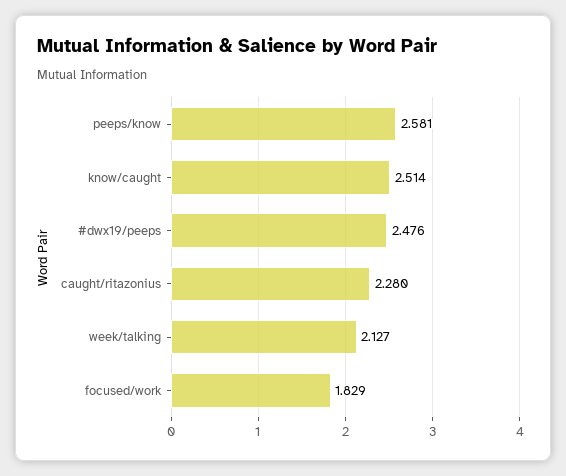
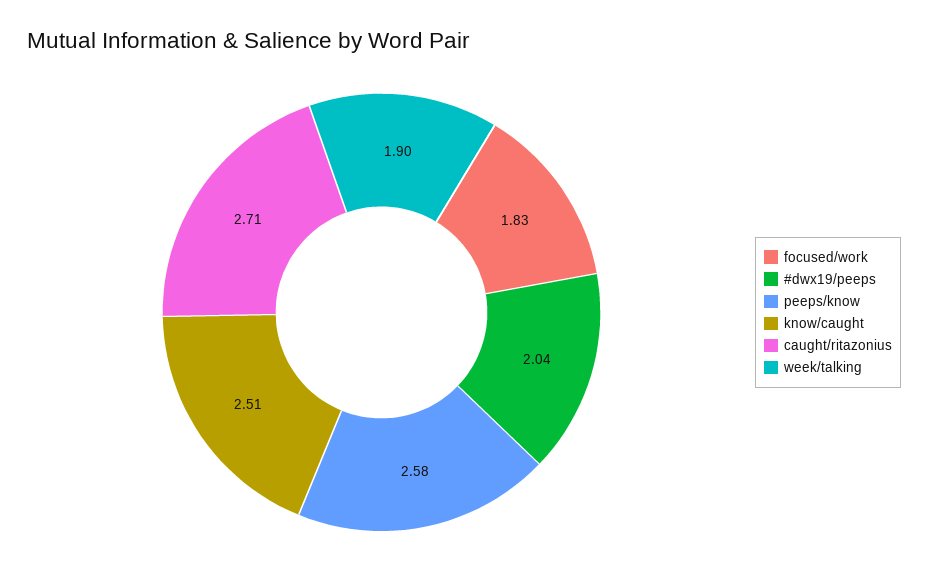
#dwx19/peeps: 2.476 -> 2.04
caught/ritazonius: 2.28 -> 2.71
week/talking: 2.127 -> 1.9

